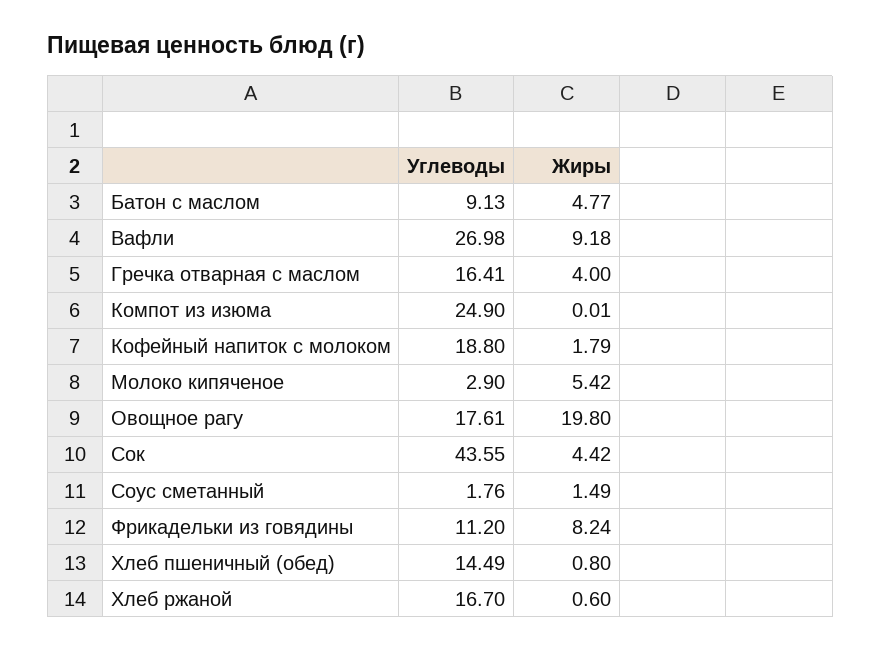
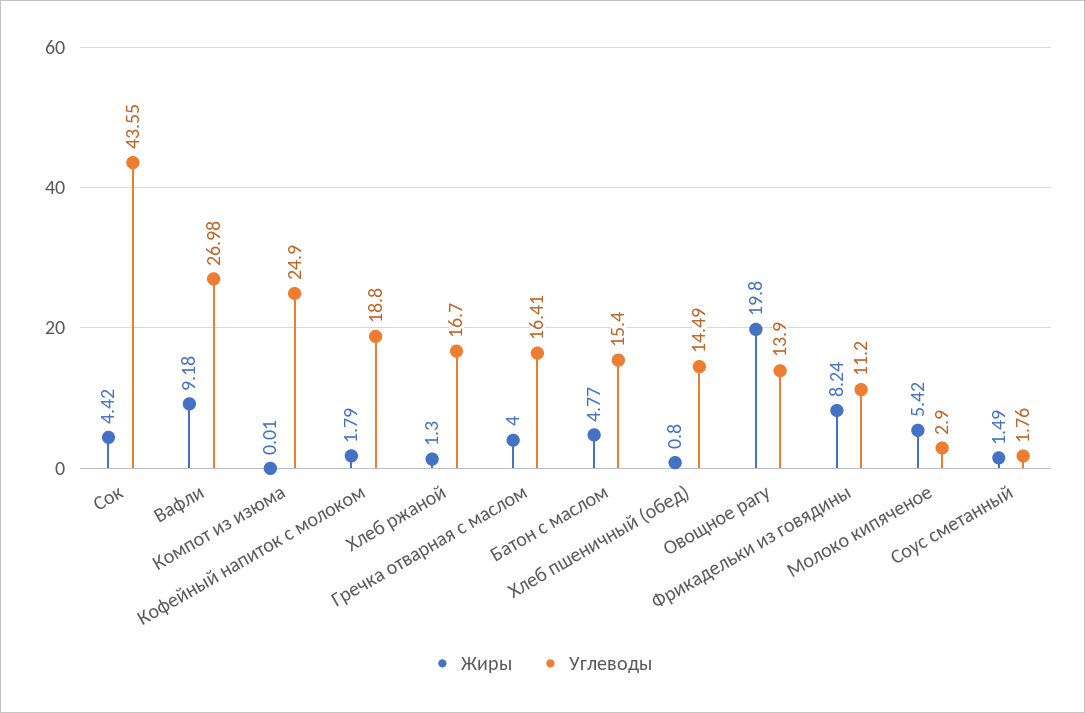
Углеводы, Батон с маслом: 9.13 -> 15.4
Углеводы, Овощное рагу: 17.61 -> 13.9
Жиры, Хлеб ржаной: 0.6 -> 1.3

